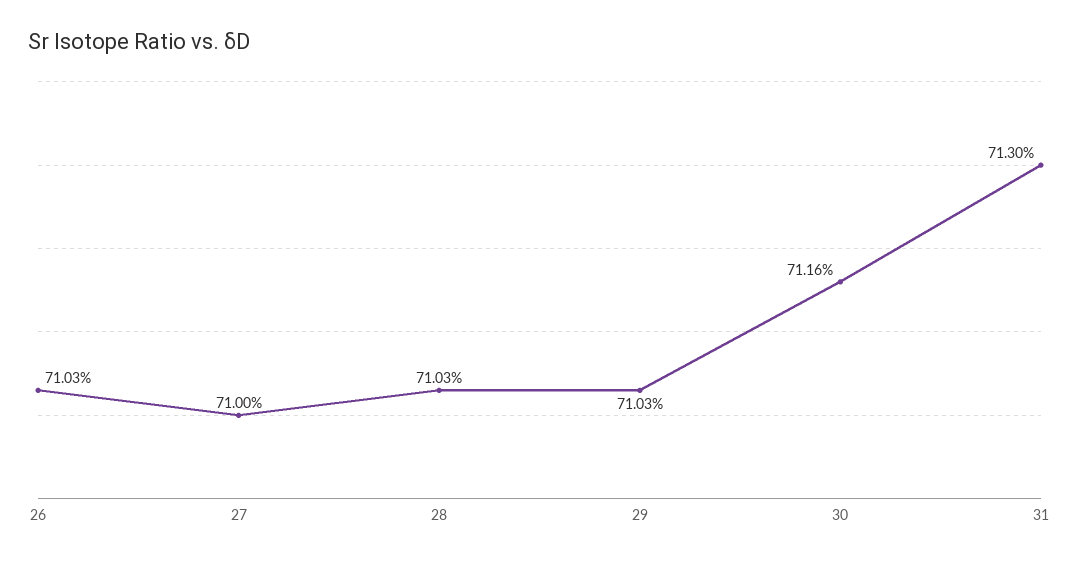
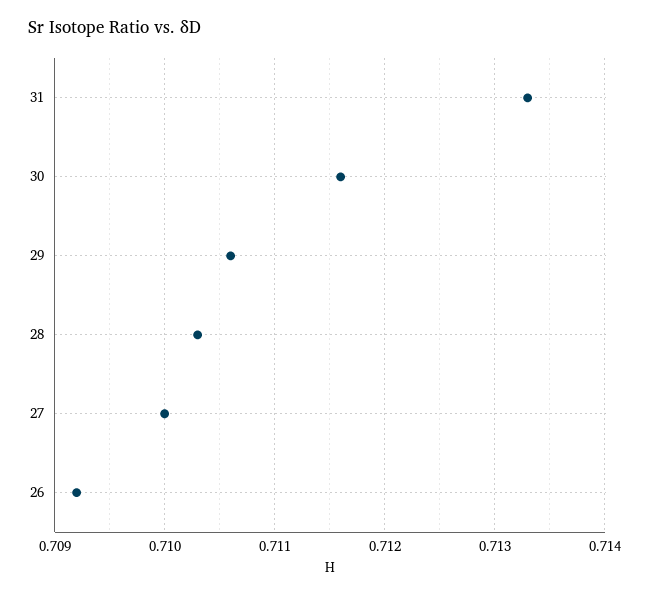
26: 0.7103 -> 0.7092
29: 0.7103 -> 0.7106
31: 0.713 -> 0.7133

